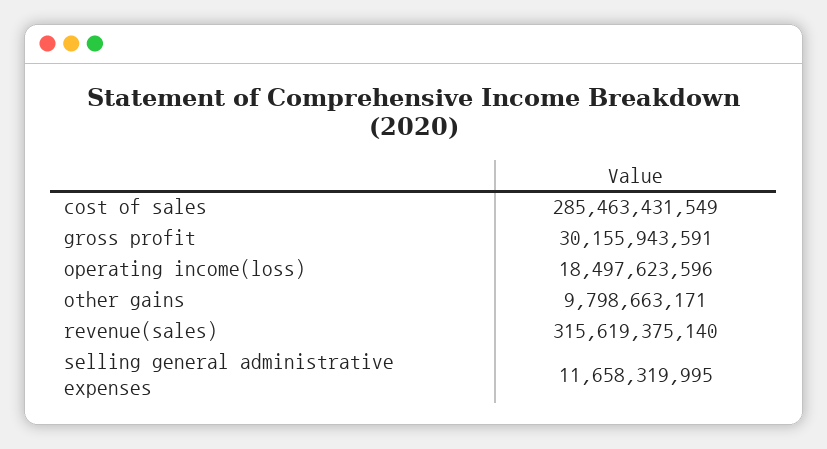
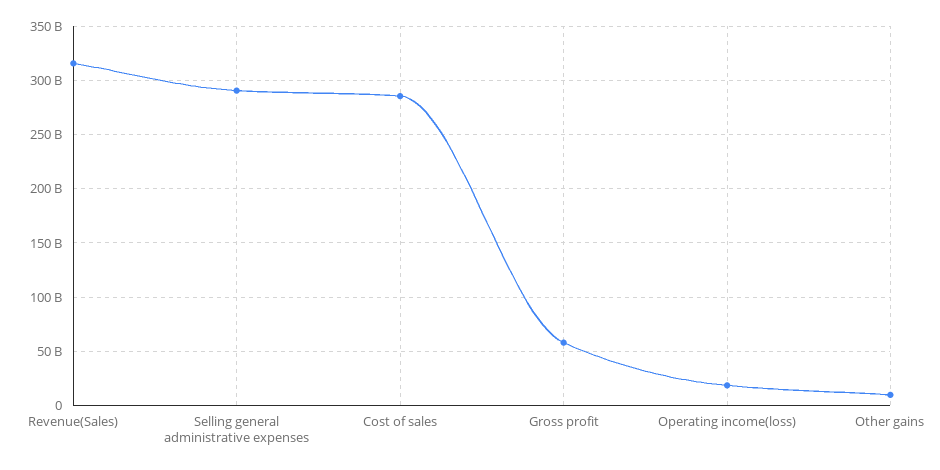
gross profit: 30155943591 -> 60000000000
selling general administrative expenses: 11658319995 -> 290000000000

